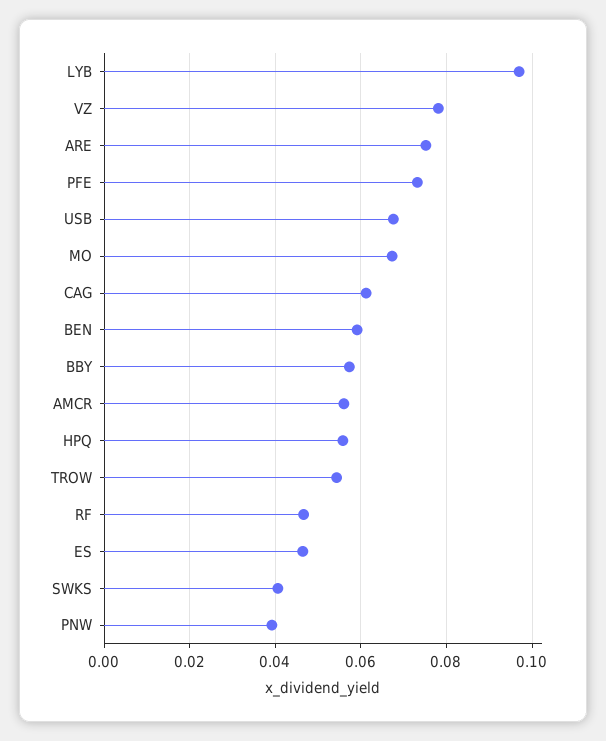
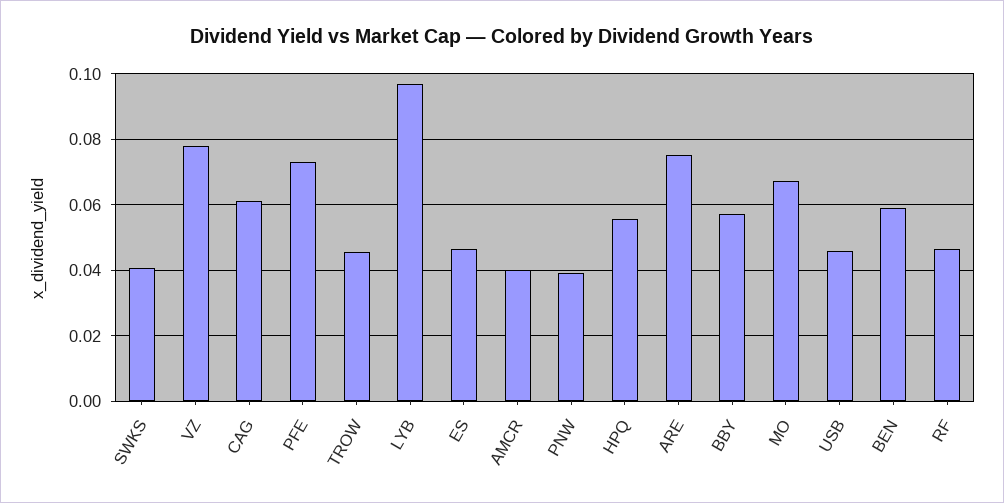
USB: 0.068 -> 0.046
AMCR: 0.056 -> 0.04
TROW: 0.054 -> 0.046

